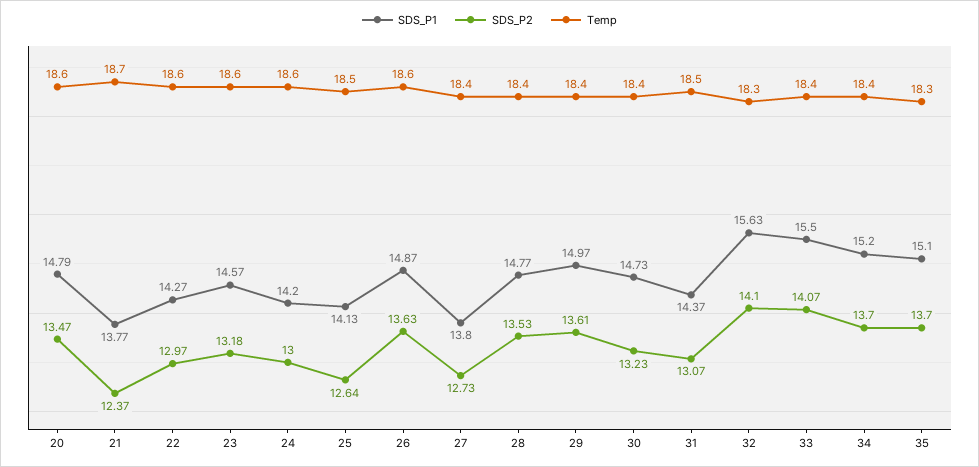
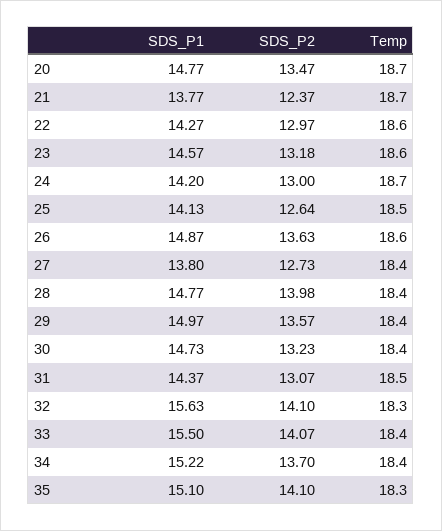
SDS_P1, 20: 14.79 -> 14.77
Temp, 20: 18.6 -> 18.7
Temp, 24: 18.6 -> 18.7
SDS_P2, 28: 13.53 -> 13.98
SDS_P2, 29: 13.61 -> 13.57
SDS_P1, 34: 15.2 -> 15.22
SDS_P2, 35: 13.7 -> 14.1

